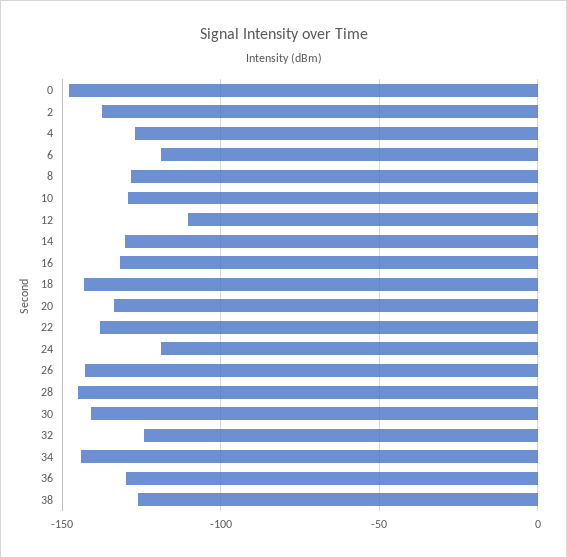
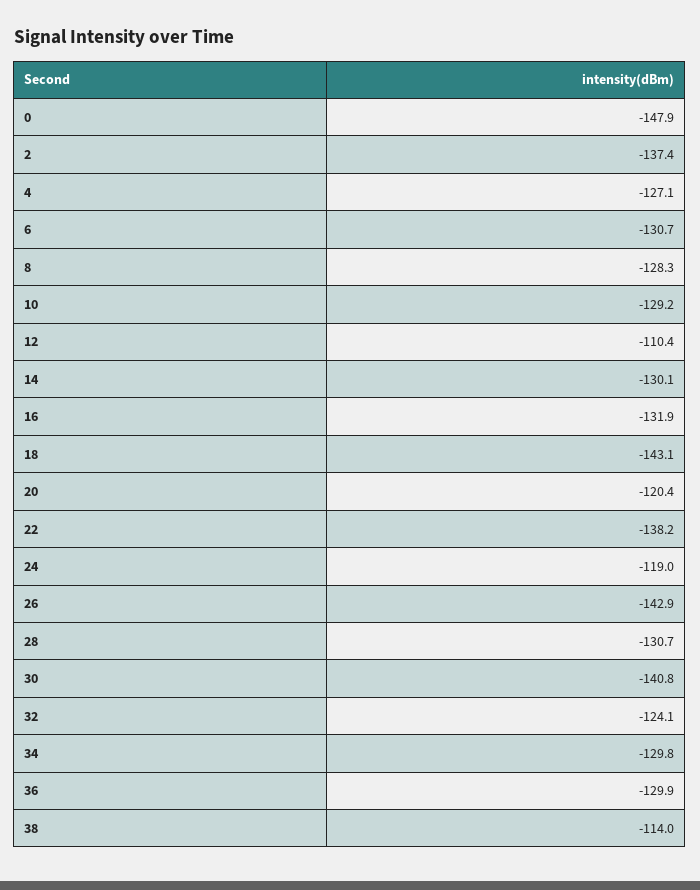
6: -120 -> -130.7
20: -135 -> -120.4
28: -145 -> -130.7
34: -145 -> -129.8
38: -125 -> -114

